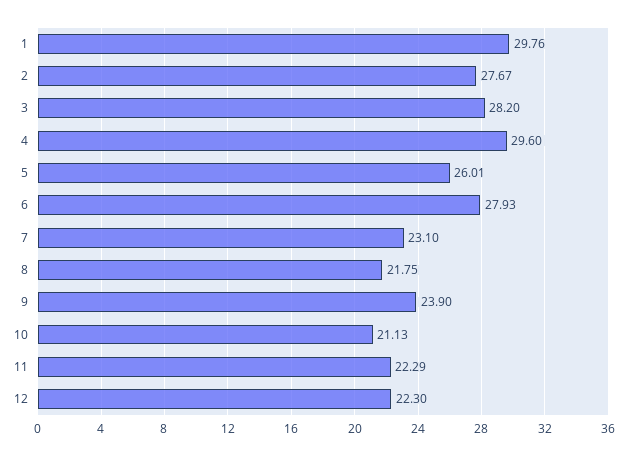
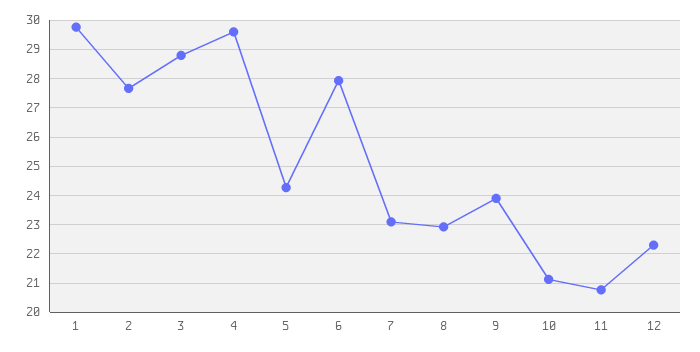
3: 28.2 -> 28.75
5: 26.01 -> 24.25
8: 21.75 -> 23
11: 22.29 -> 20.75

